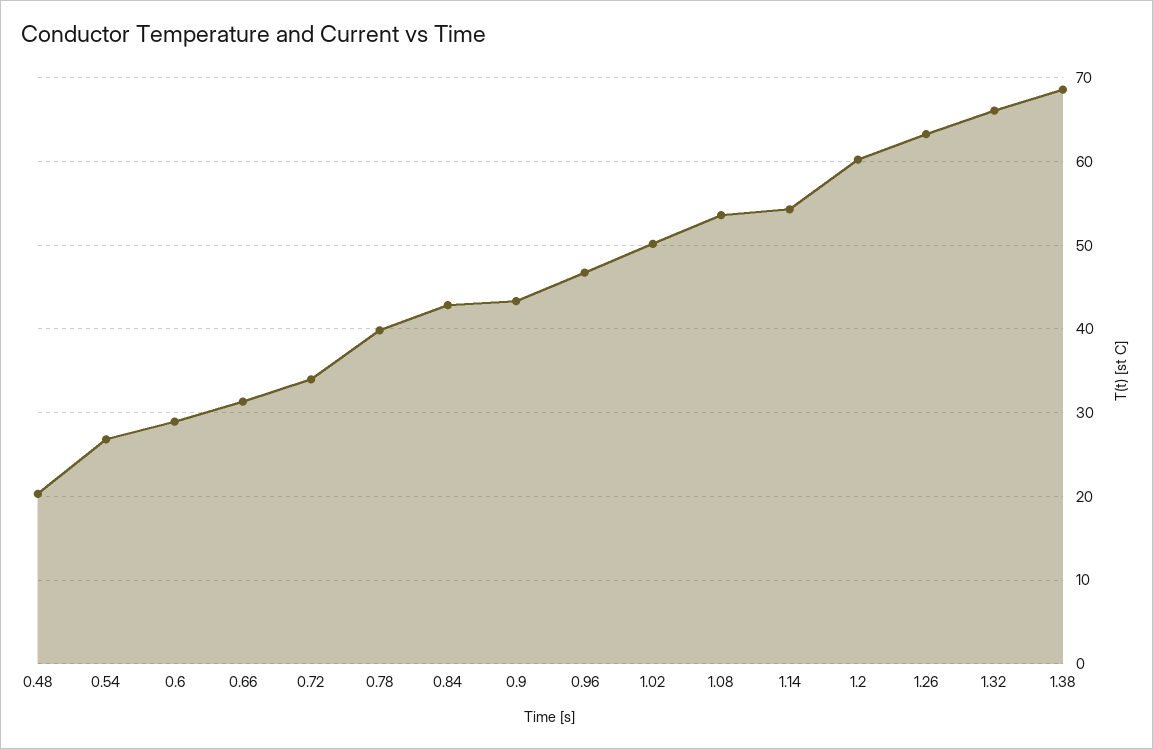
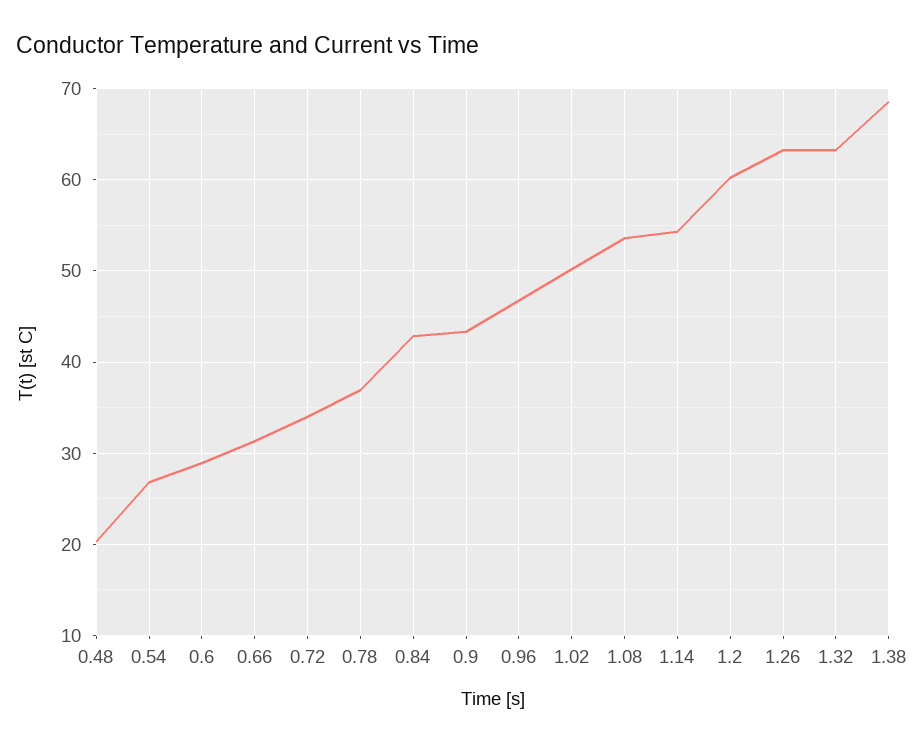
0.78: 40 -> 37
1.32: 66 -> 63

